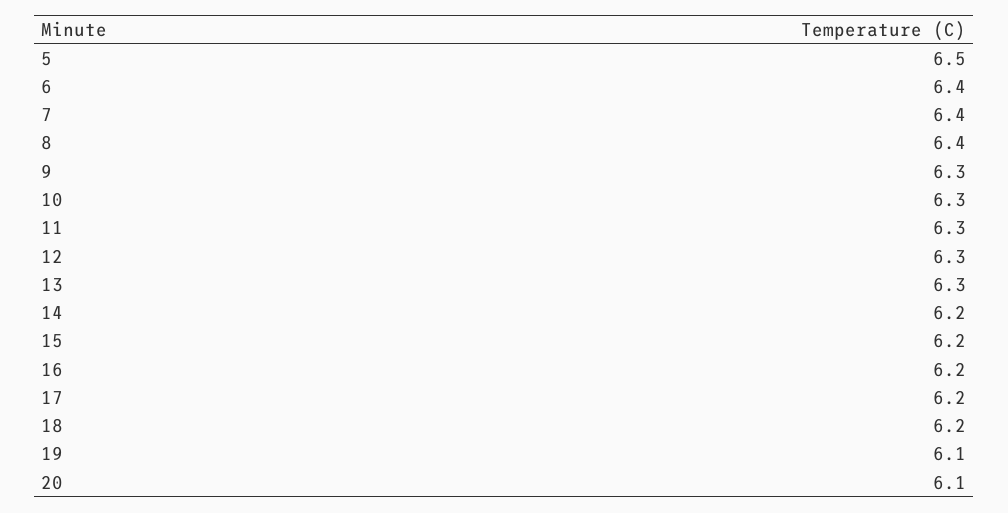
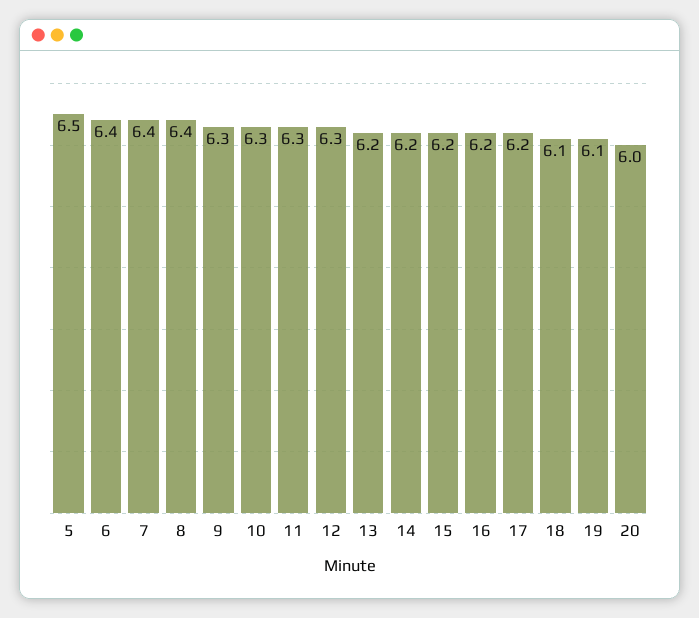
13: 6.3 -> 6.2
18: 6.2 -> 6.1
20: 6.1 -> 6

